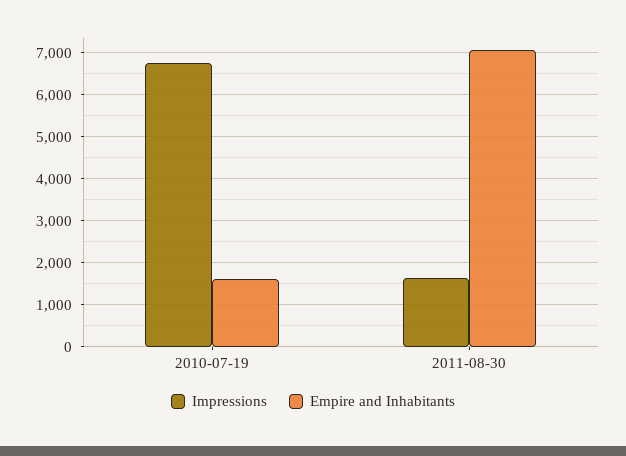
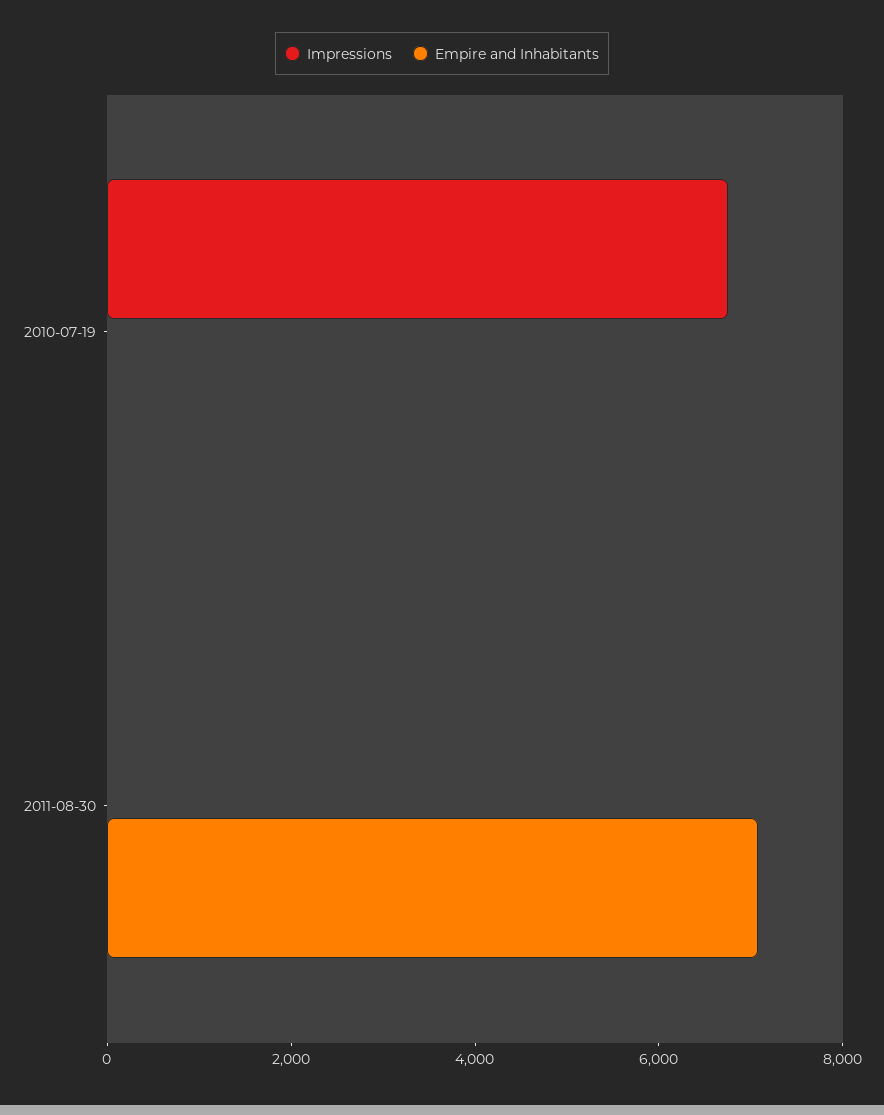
Empire and Inhabitants, 2010-07-19: 1600 -> 0
Impressions, 2011-08-30: 1600 -> 0

